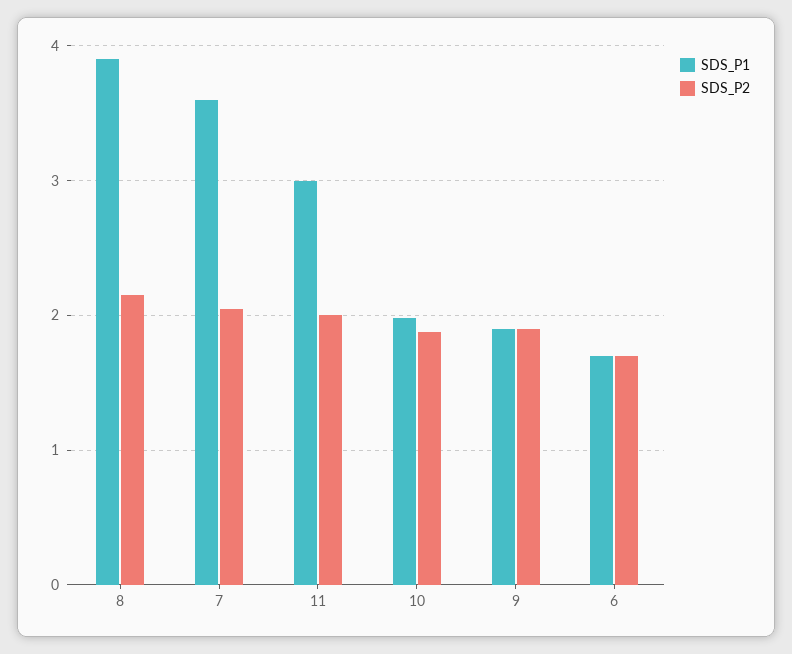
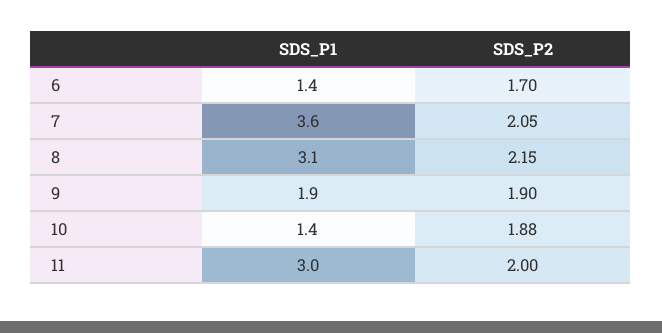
SDS_P1, 8: 3.9 -> 3.1
SDS_P1, 10: 2 -> 1.4
SDS_P1, 6: 1.7 -> 1.4

